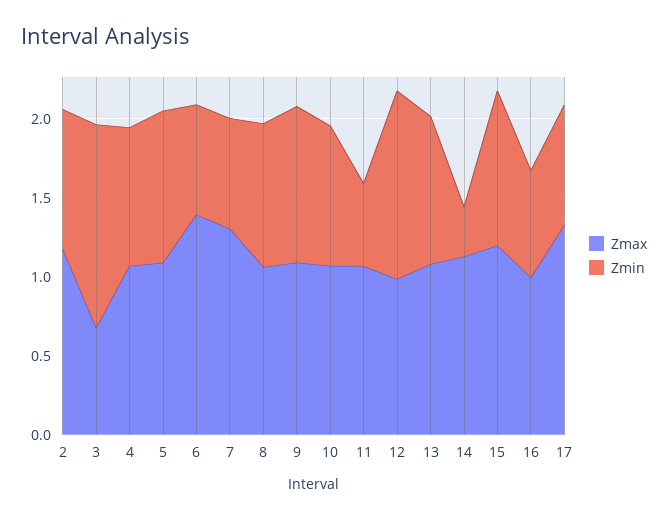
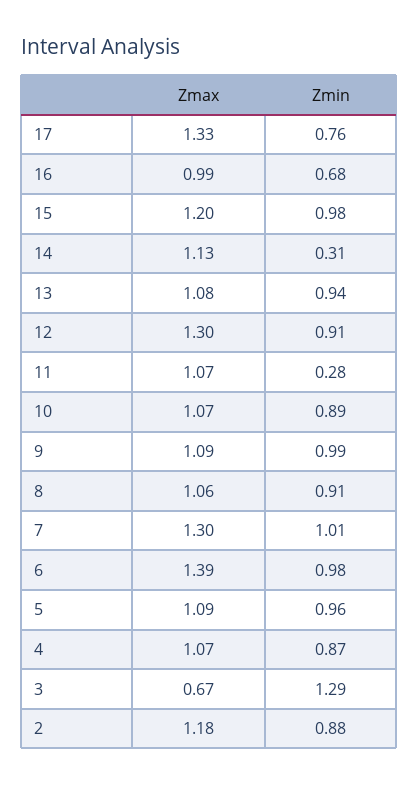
Zmin, 6: 0.7 -> 0.98
Zmin, 7: 0.7 -> 1.01
Zmin, 11: 0.5 -> 0.28
Zmax, 12: 1 -> 1.3
Zmin, 12: 1.2 -> 0.91

